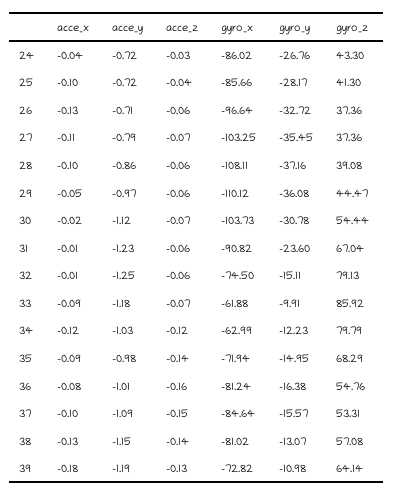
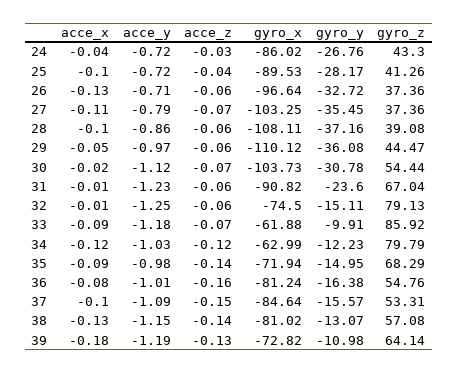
gyro_x, 25: -85.66 -> -89.53
gyro_z, 25: 41.3 -> 41.26

